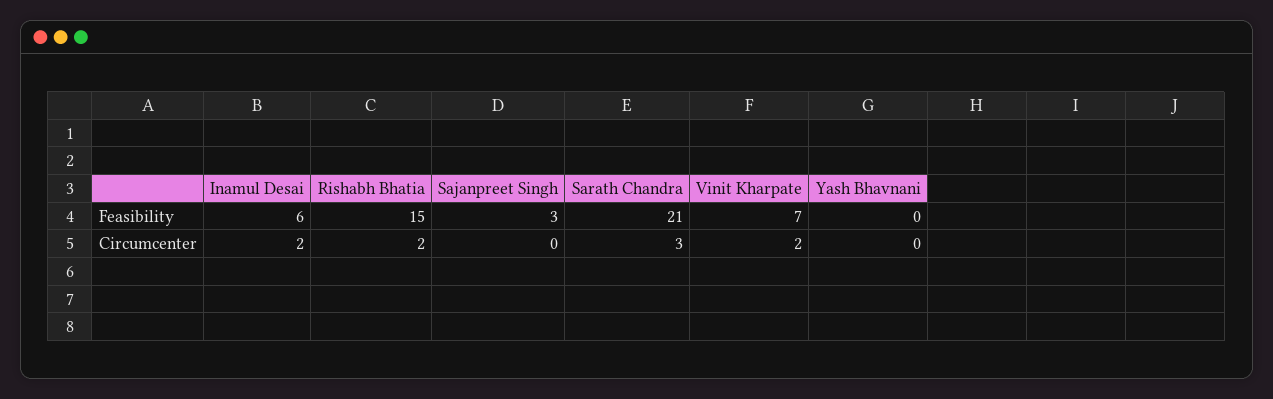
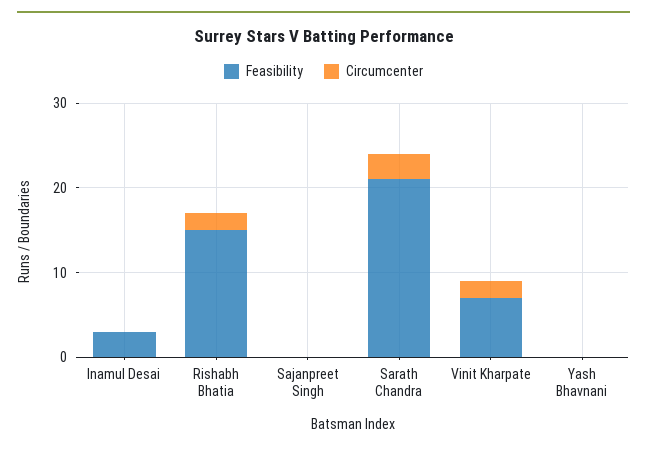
Feasibility, Inamul Desai: 6 -> 3
Feasibility, Sajanpreet Singh: 3 -> 0
Circumcenter, Inamul Desai: 2 -> 0

